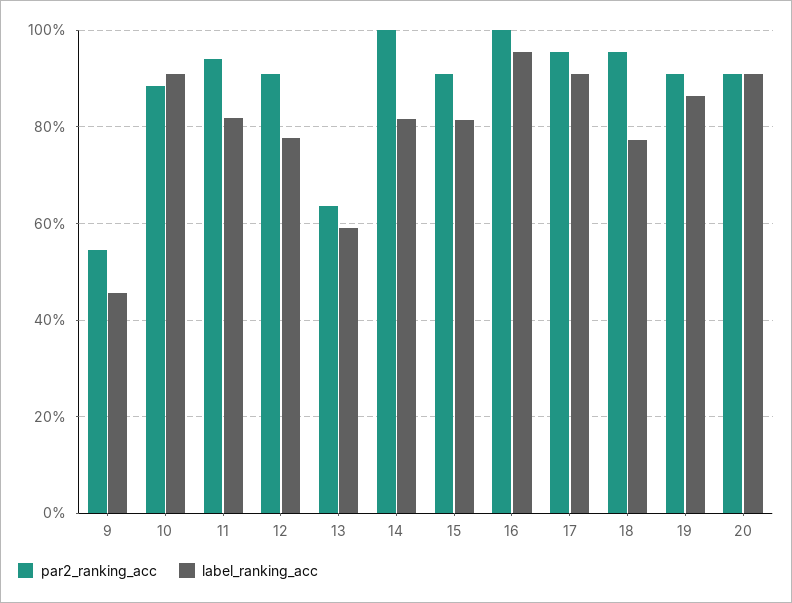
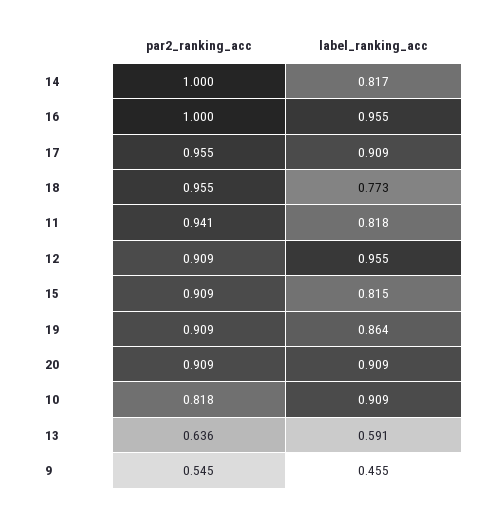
par2_ranking_acc, 10: 0.88 -> 0.818
label_ranking_acc, 12: 0.78 -> 0.955

